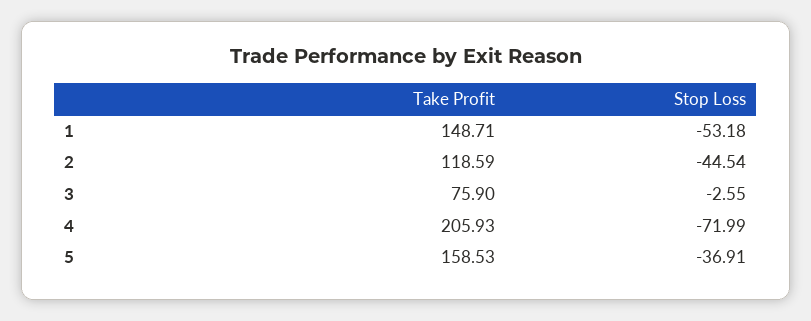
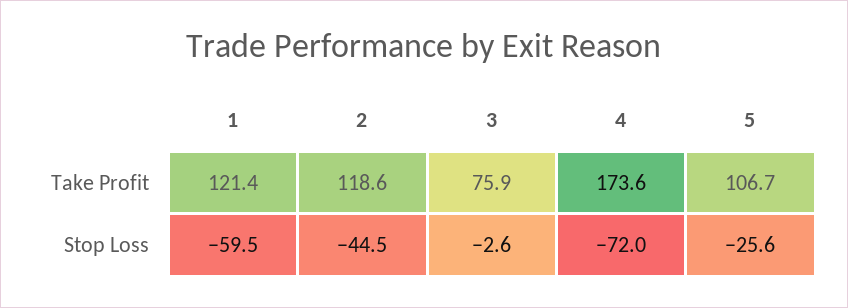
Take Profit, 1: 148.71 -> 121.4
Stop Loss, 1: -53.18 -> -59.5
Take Profit, 4: 205.93 -> 173.6
Take Profit, 5: 158.53 -> 106.7
Stop Loss, 5: -36.91 -> -25.6

